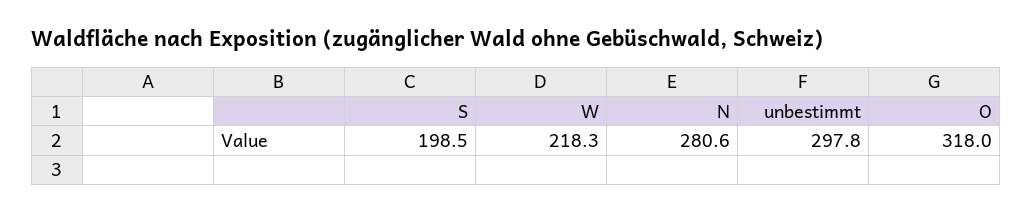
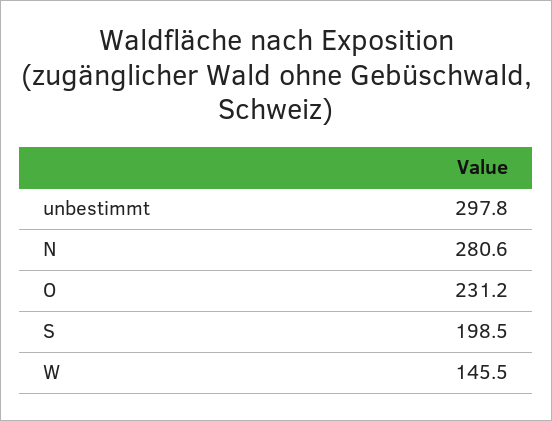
W: 218.3 -> 145.5
O: 318 -> 231.2

